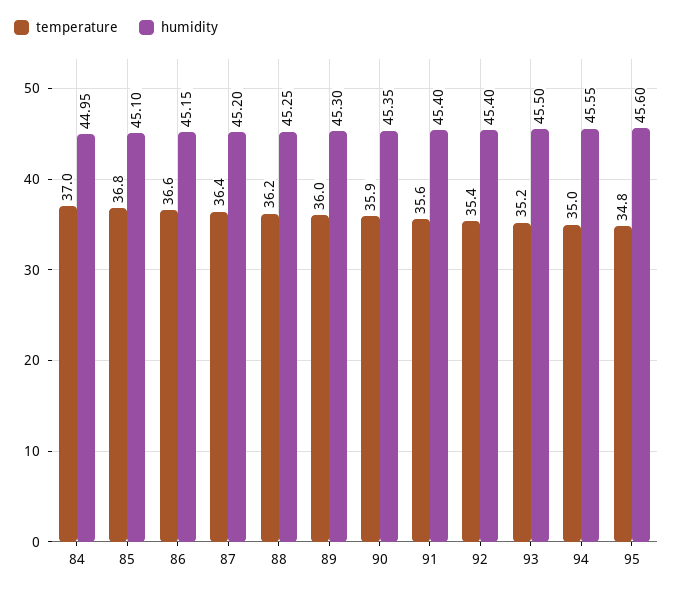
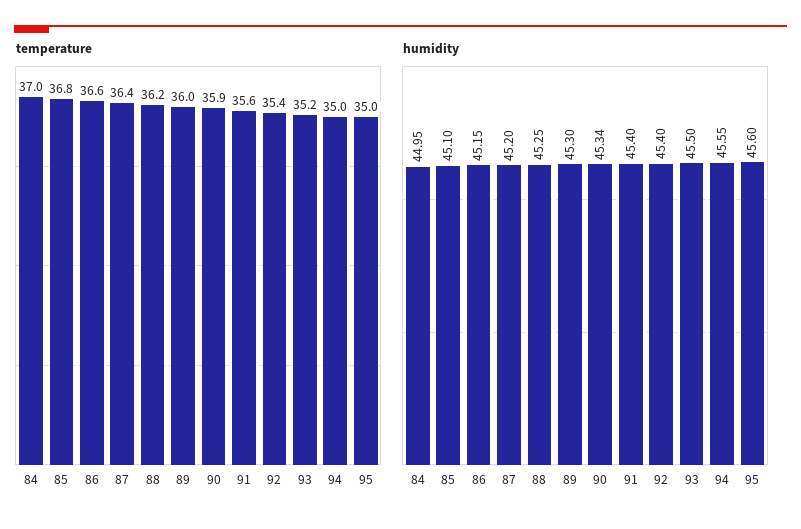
humidity, 90: 45.35 -> 45.34
temperature, 95: 34.8 -> 35

